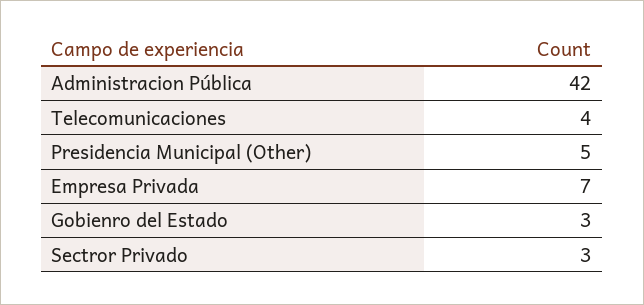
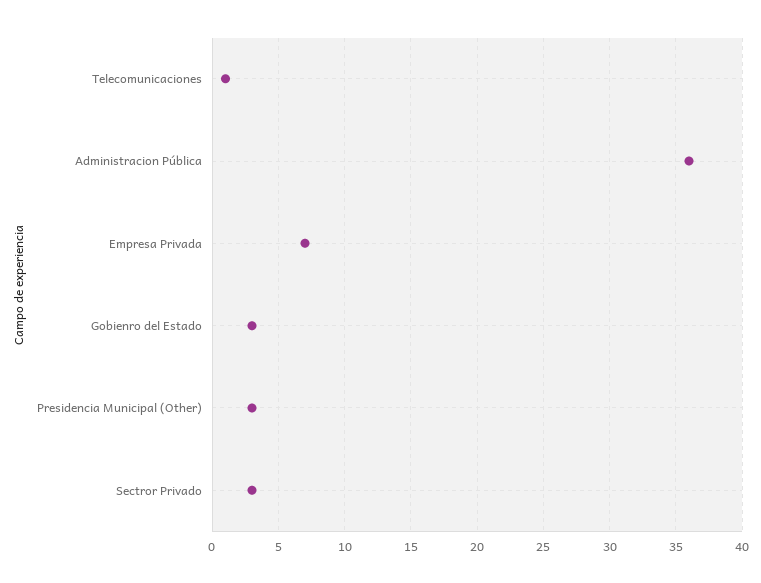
Administracion Pública: 42 -> 36
Telecomunicaciones: 4 -> 1
Presidencia Municipal (Other): 5 -> 3

